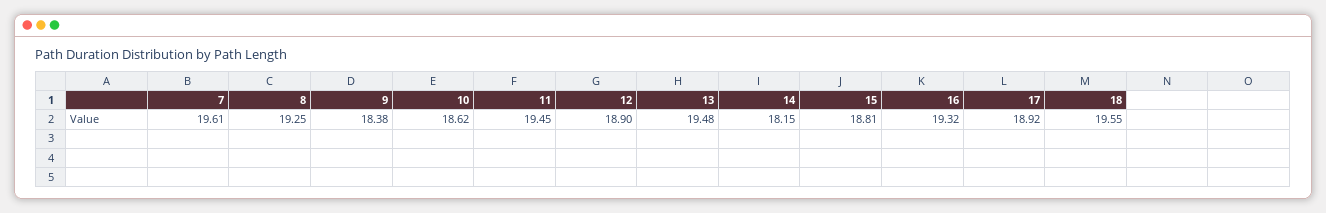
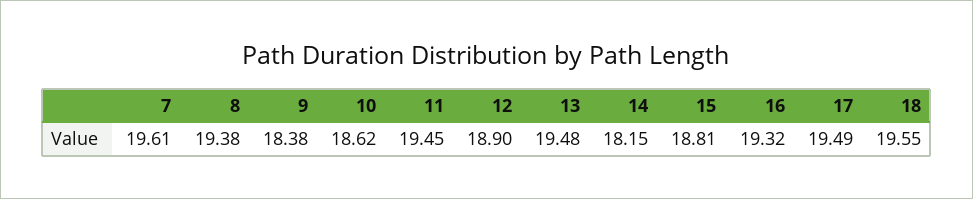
8: 19.25 -> 19.38
17: 18.92 -> 19.49

